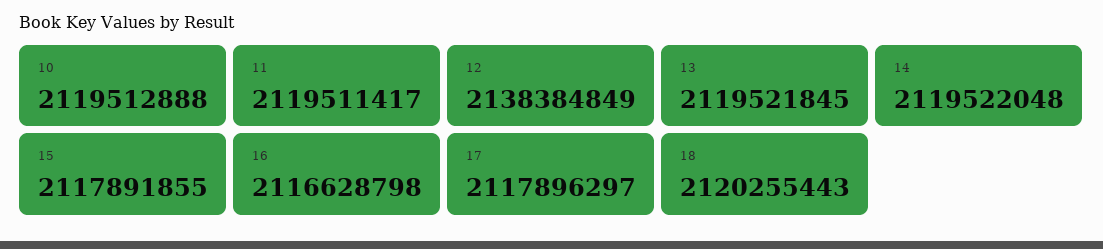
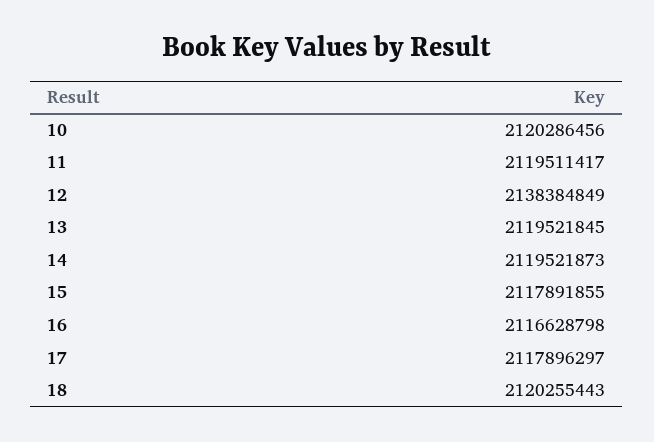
10: 2119512888 -> 2120286456
14: 2119522048 -> 2119521873

